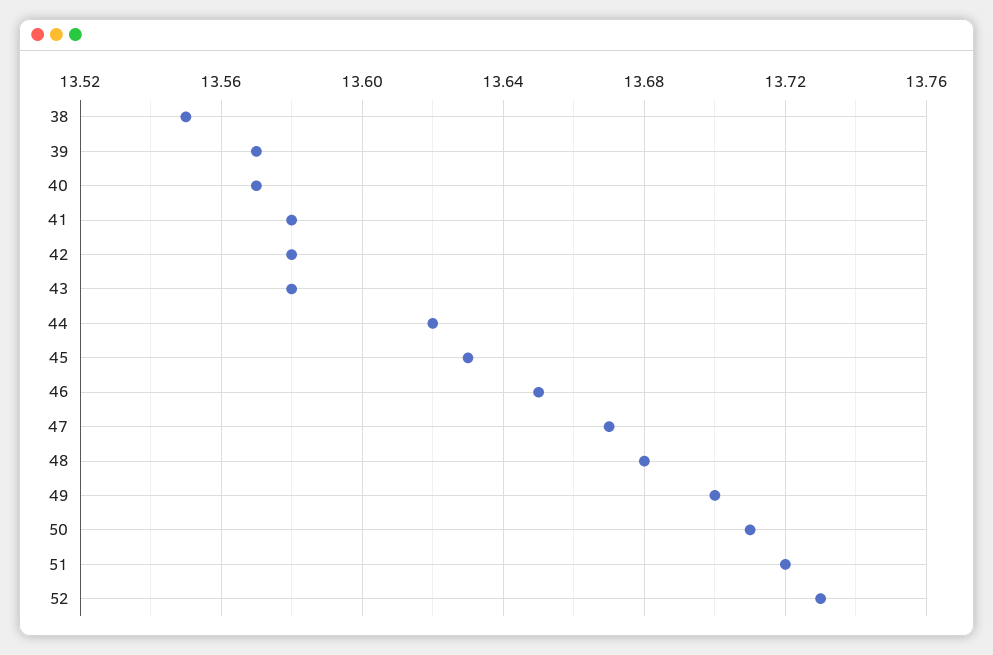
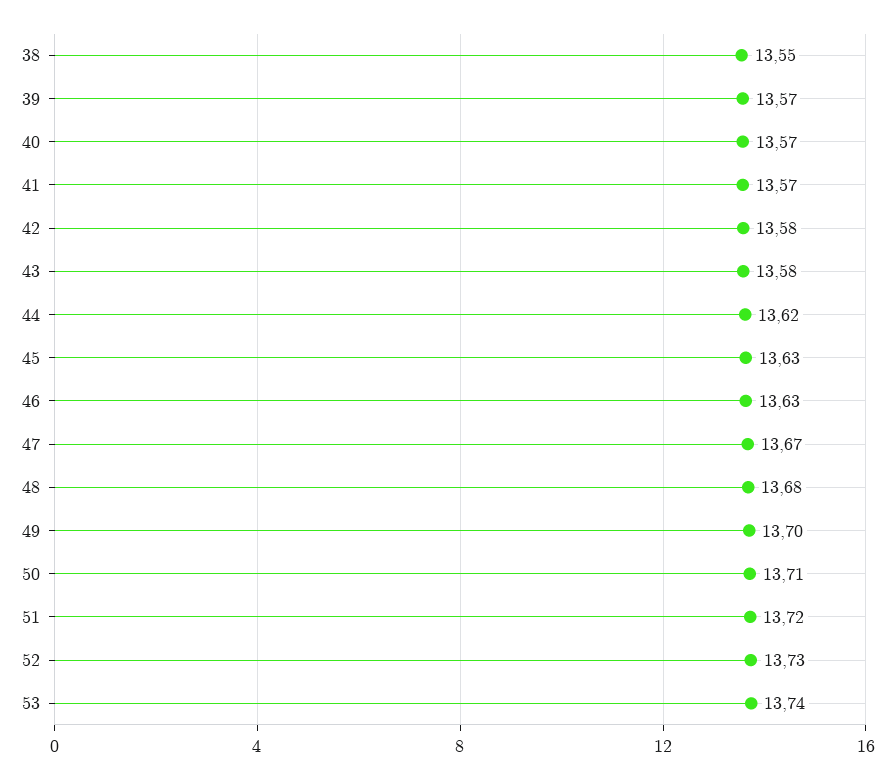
41: 13.58 -> 13.57
46: 13.65 -> 13.63
53: none -> 13.74

